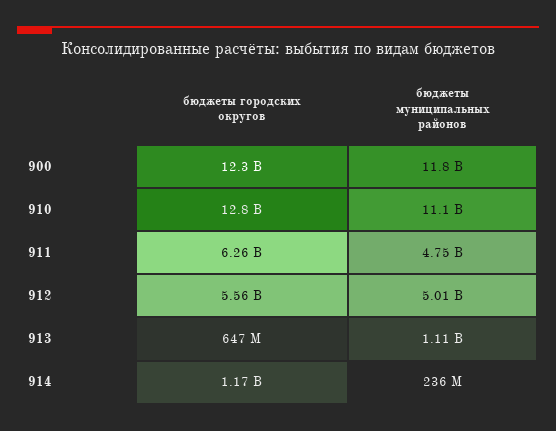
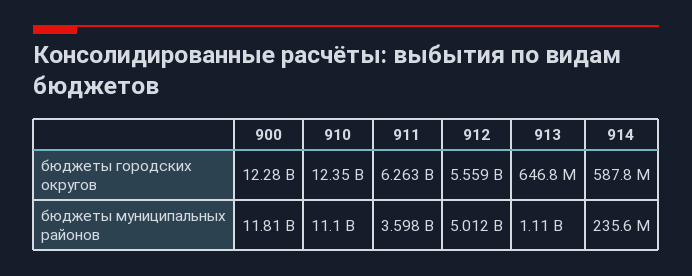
бюджеты городских округов, 910: 12800000000 -> 12350000000
бюджеты муниципальных районов, 911: 4750000000 -> 3598000000
бюджеты городских округов, 914: 1170000000 -> 587800000

